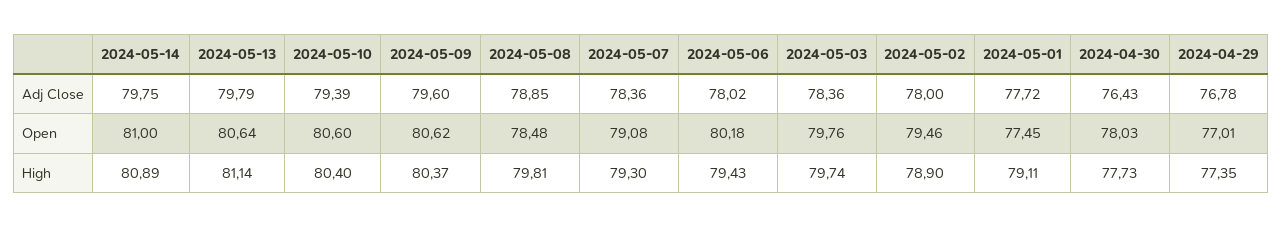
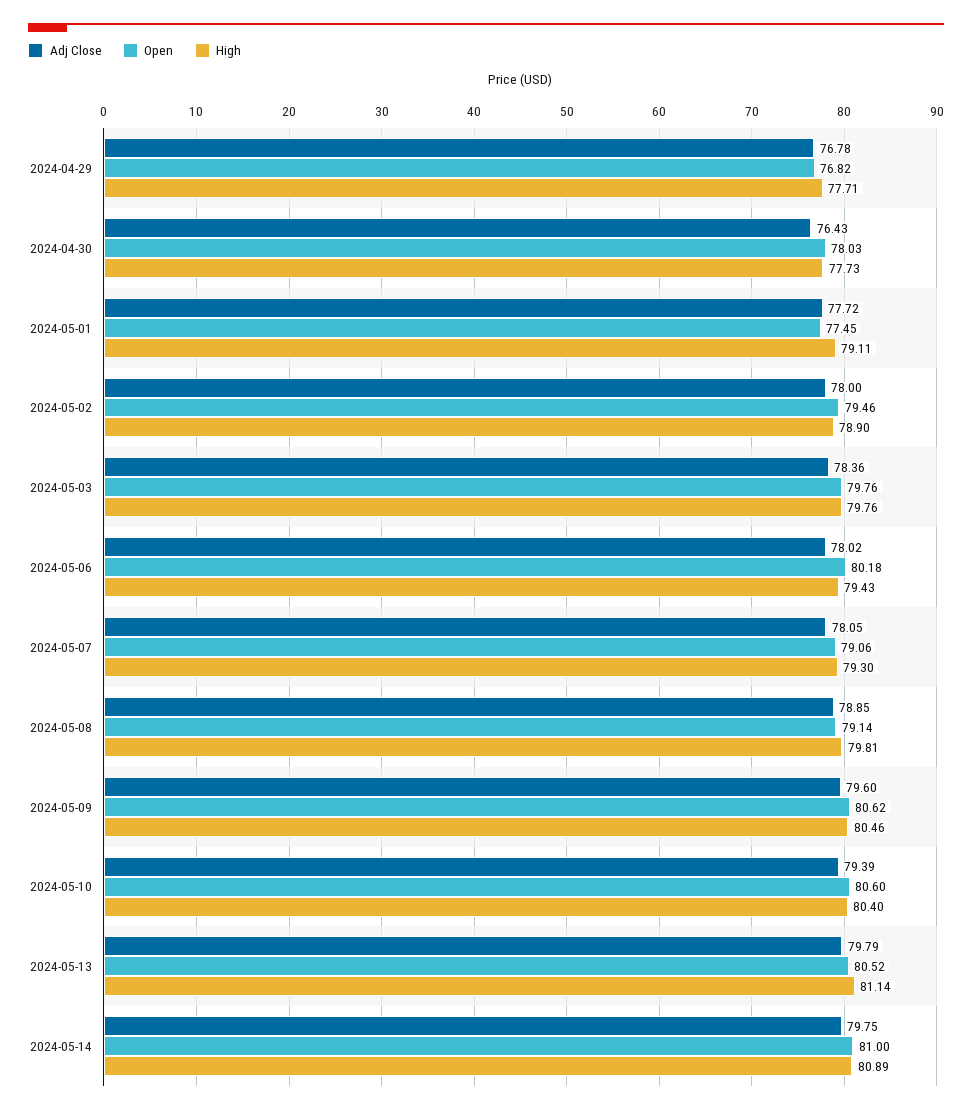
Adj Close, 2024-05-07: 78.36 -> 78.05
Open, 2024-05-13: 80.64 -> 80.52
Open, 2024-05-08: 78.48 -> 79.14
Open, 2024-05-07: 79.08 -> 79.06
Open, 2024-04-29: 77.01 -> 76.82
High, 2024-05-09: 80.37 -> 80.46
High, 2024-05-03: 79.74 -> 79.76
High, 2024-04-29: 77.35 -> 77.71

